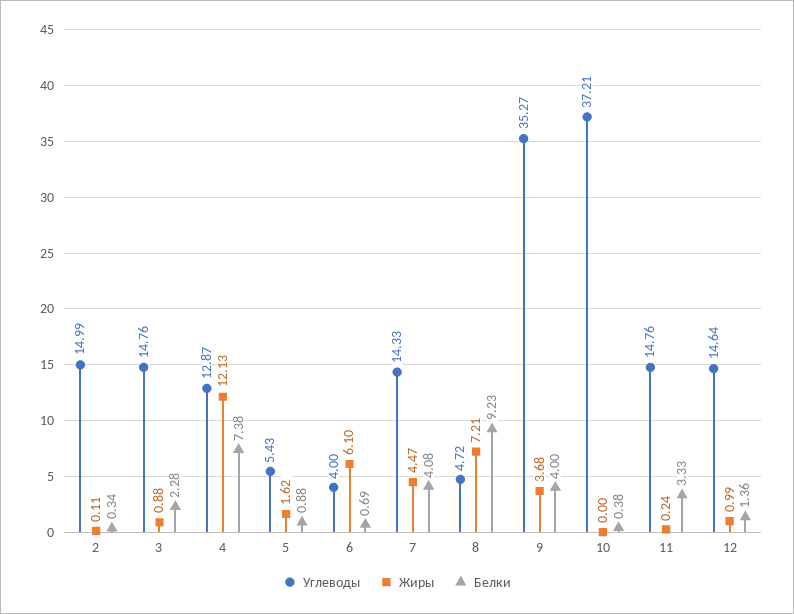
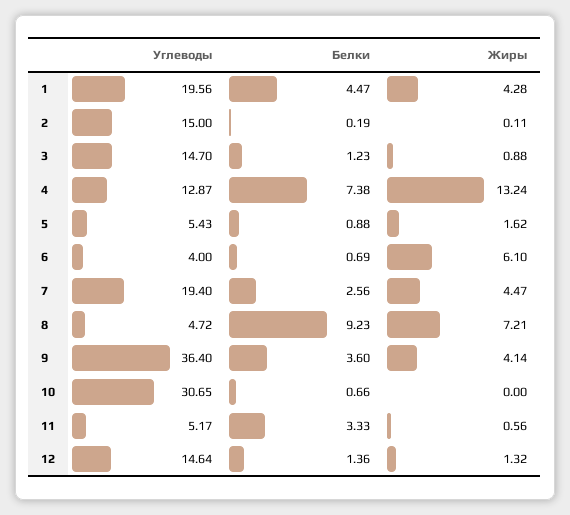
Углеводы, 2: 14.99 -> 15
Белки, 2: 0.34 -> 0.19
Углеводы, 3: 14.76 -> 14.7
Белки, 3: 2.28 -> 1.23
Жиры, 4: 12.13 -> 13.24
Углеводы, 7: 14.33 -> 19.4
Белки, 7: 4.08 -> 2.56
Углеводы, 9: 35.27 -> 36.4
Жиры, 9: 3.68 -> 4.14
Белки, 9: 4 -> 3.6
Углеводы, 10: 37.21 -> 30.65
Белки, 10: 0.38 -> 0.66
Углеводы, 11: 14.76 -> 5.17
Жиры, 11: 0.24 -> 0.56
Жиры, 12: 0.99 -> 1.32
Углеводы, 1: none -> 19.56
Белки, 1: none -> 4.47
Жиры, 1: none -> 4.28

